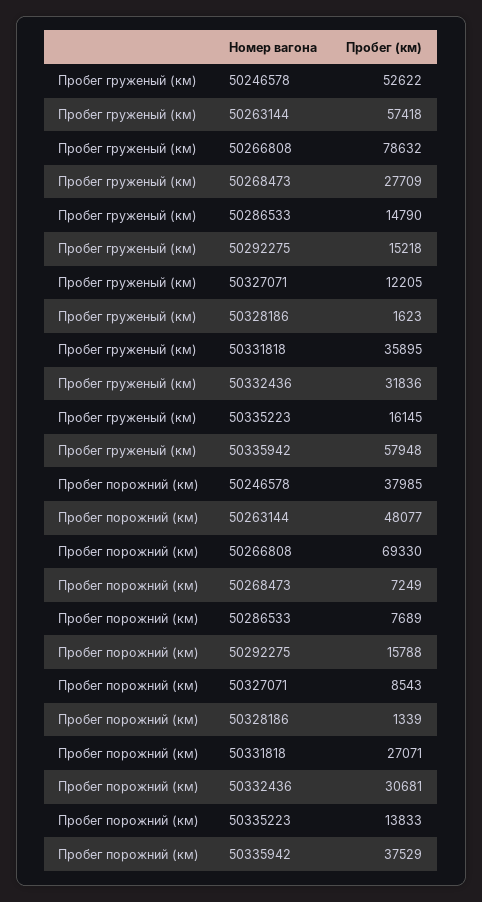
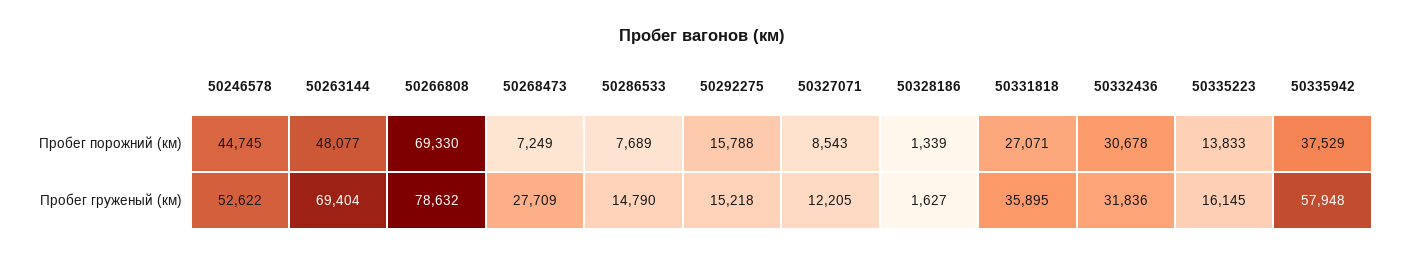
Пробег груженый (км), 50263144: 57418 -> 69404
Пробег груженый (км), 50328186: 1623 -> 1627
Пробег порожний (км), 50246578: 37985 -> 44745
Пробег порожний (км), 50332436: 30681 -> 30678

